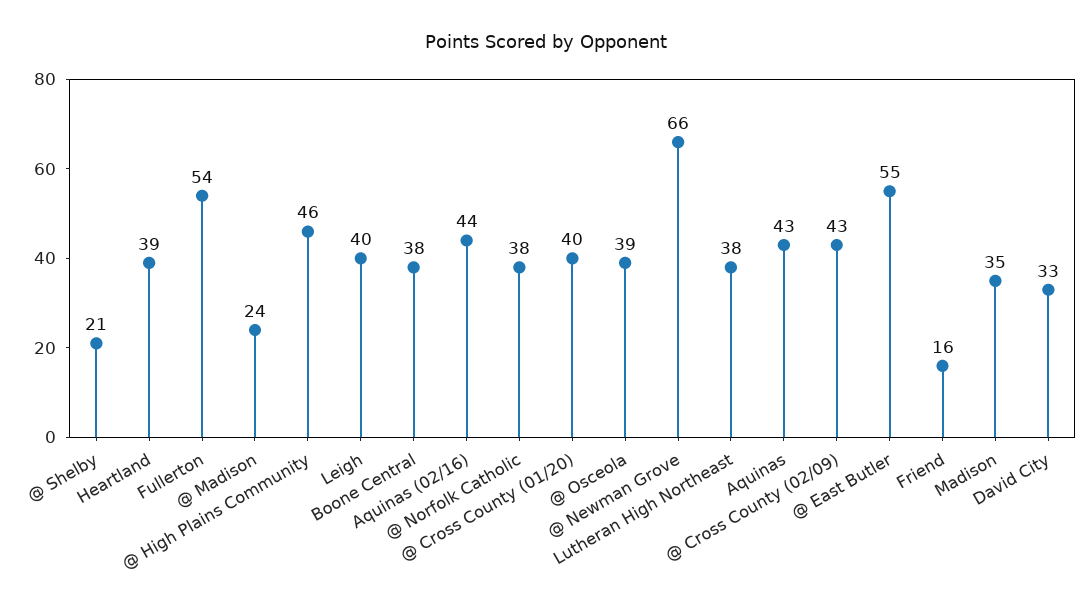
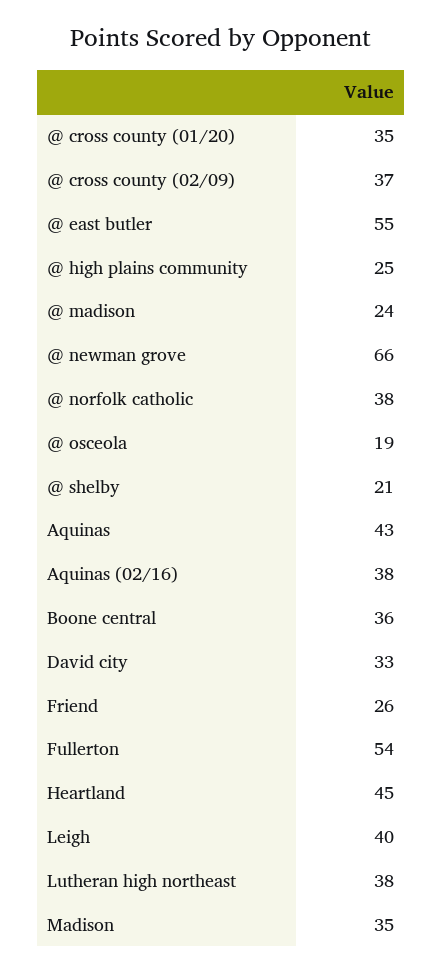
Heartland: 39 -> 45
@ High Plains Community: 46 -> 25
Boone Central: 38 -> 36
Aquinas (02/16): 44 -> 38
@ Cross County (01/20): 40 -> 35
@ Osceola: 39 -> 19
@ Cross County (02/09): 43 -> 37
Friend: 16 -> 26

